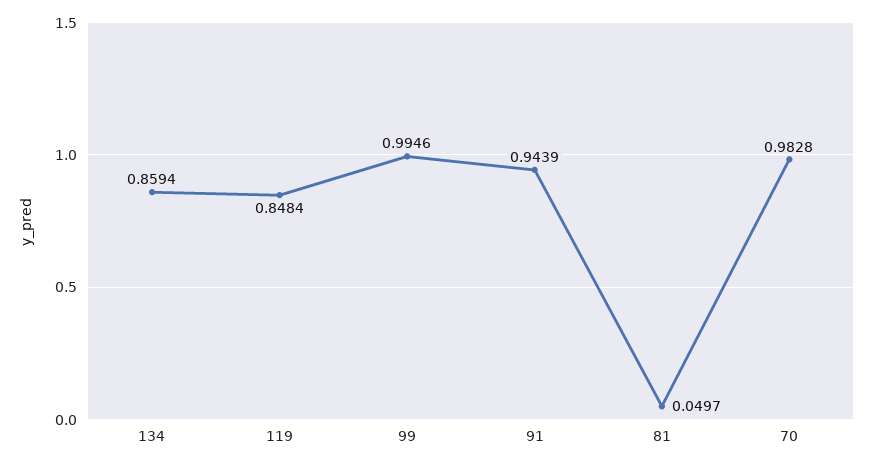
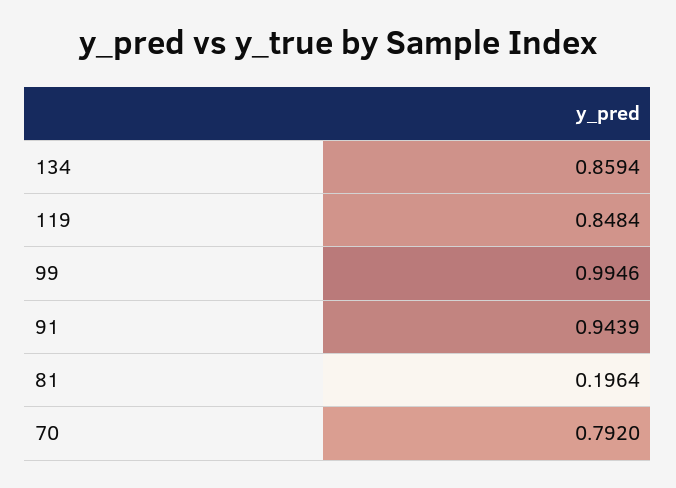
81: 0.0497 -> 0.1964
70: 0.9828 -> 0.792

